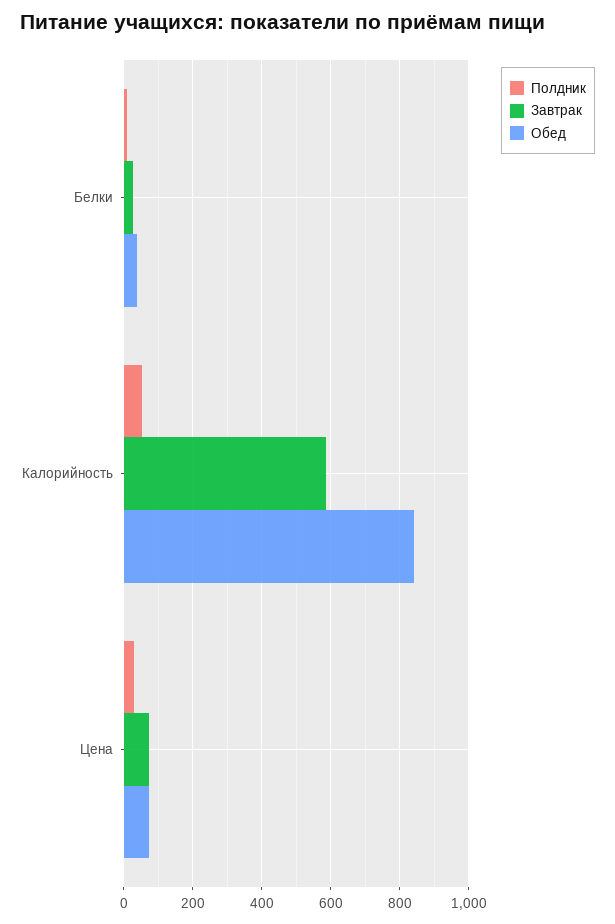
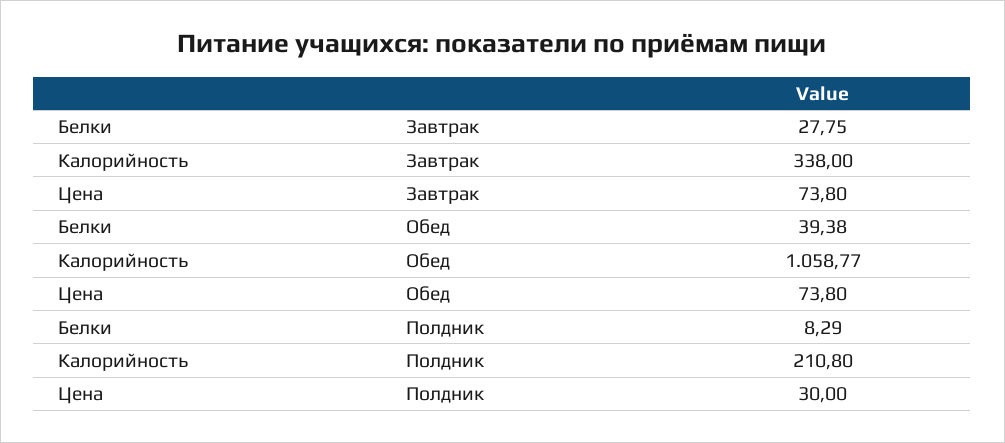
Полдник, Калорийность: 60 -> 210.8
Завтрак, Калорийность: 580 -> 338
Обед, Калорийность: 840 -> 1058.77

